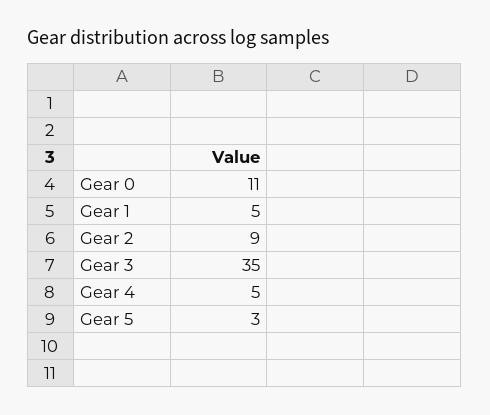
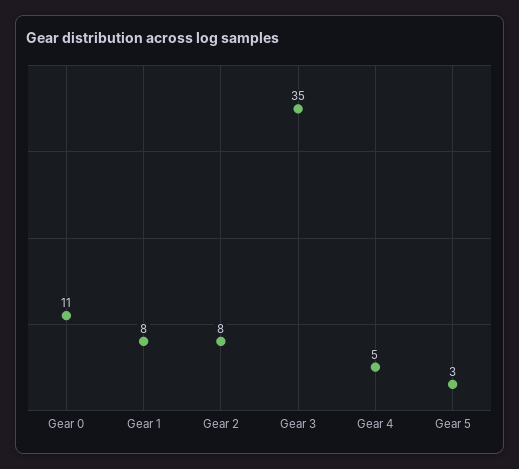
Gear 1: 5 -> 8
Gear 2: 9 -> 8

